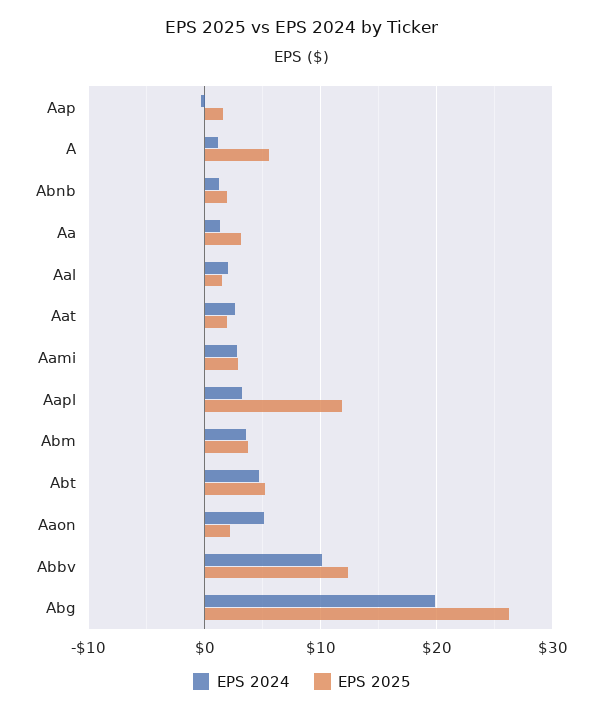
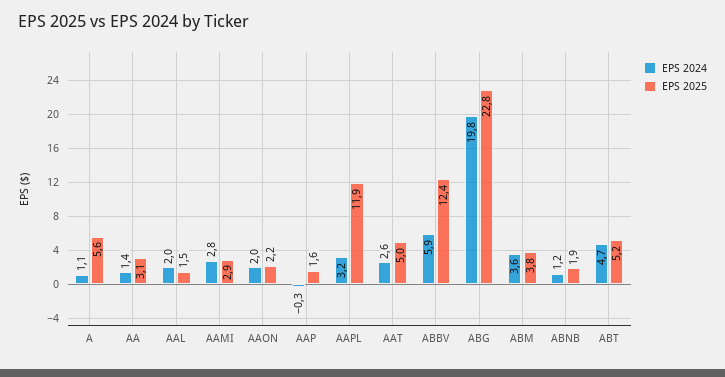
EPS 2025, Aat: 2 -> 5
EPS 2024, Aaon: 5 -> 2
EPS 2024, Abbv: 10 -> 5.9
EPS 2025, Abg: 26 -> 22.8

